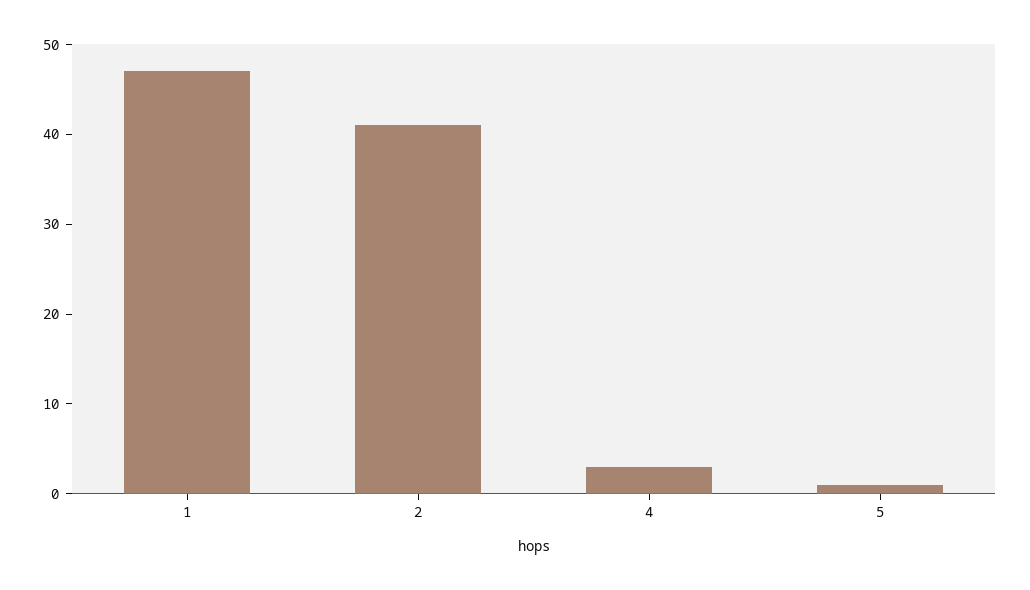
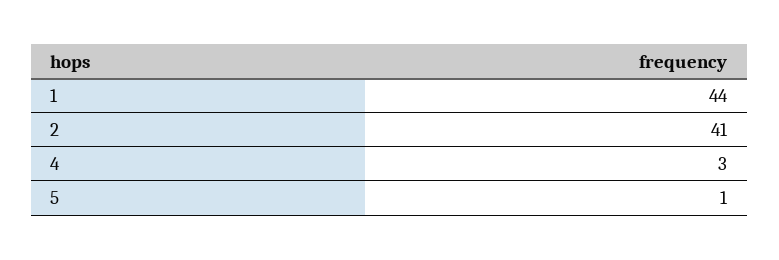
1: 47 -> 44

